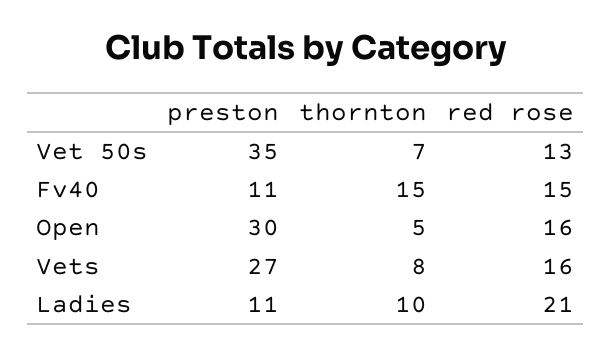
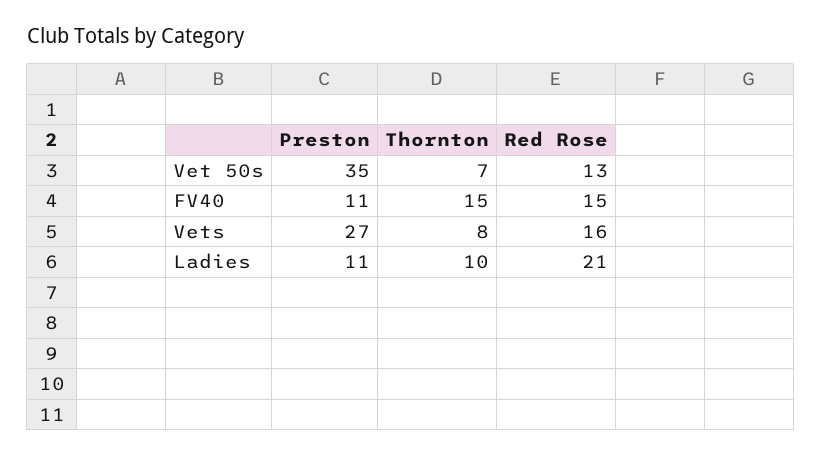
preston, Open: 30 -> none
thornton, Open: 5 -> none
red rose, Open: 16 -> none

